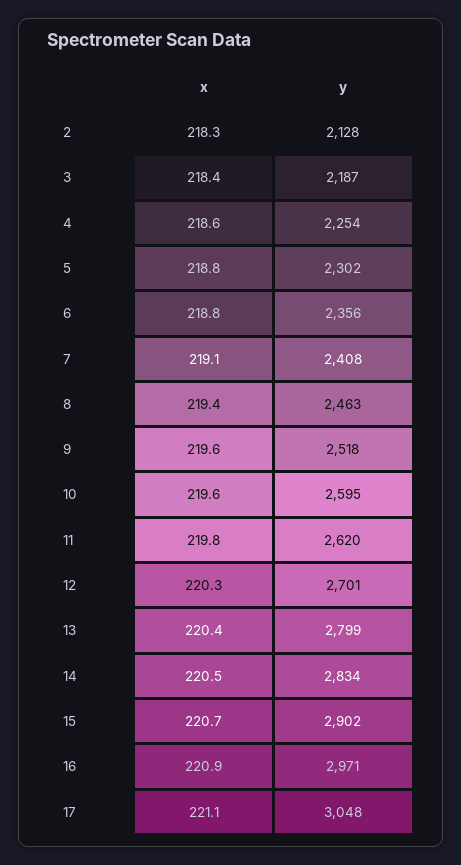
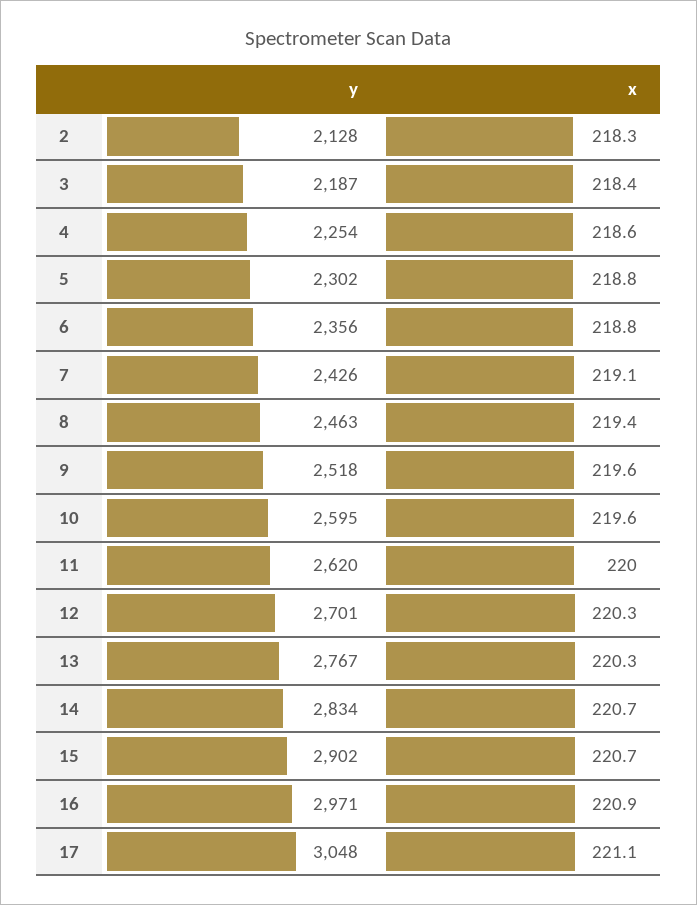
y, 7: 2408 -> 2426
x, 11: 219.8 -> 220
x, 13: 220.4 -> 220.3
y, 13: 2799 -> 2767
x, 14: 220.5 -> 220.7

